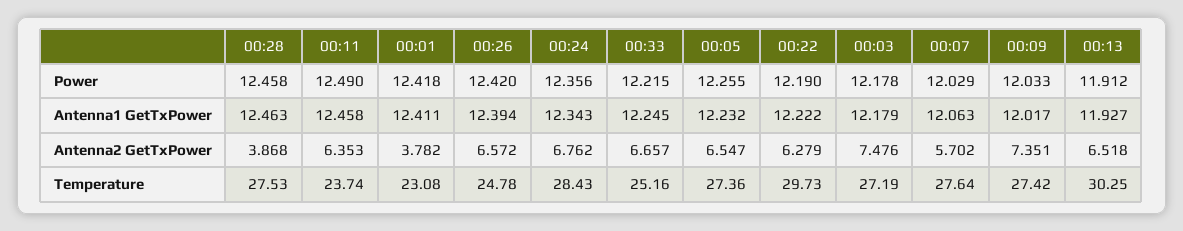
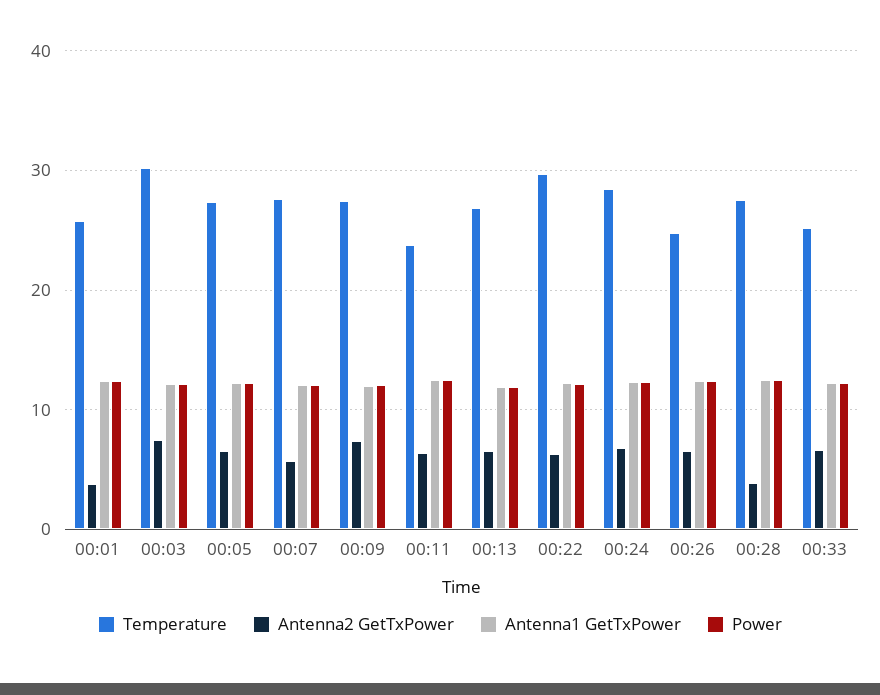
Temperature, 00:01: 23.08 -> 26
Temperature, 00:03: 27.19 -> 30
Temperature, 00:13: 30.25 -> 27

